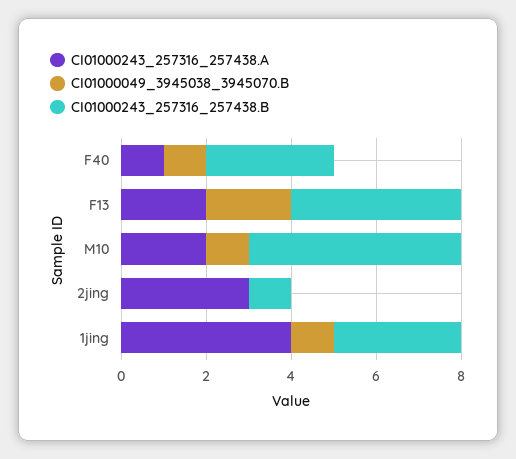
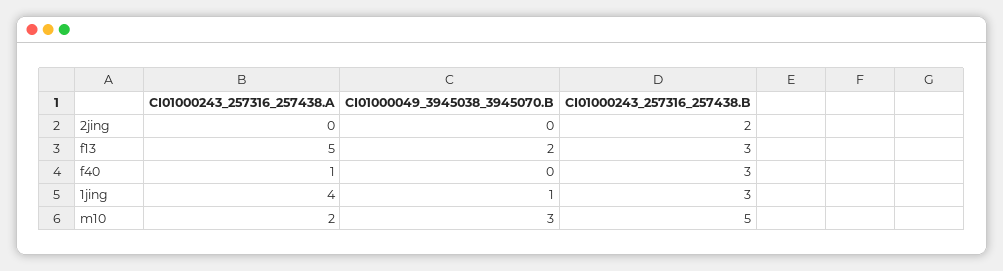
CI01000049_3945038_3945070.B, F40: 1 -> 0
CI01000243_257316_257438.A, F13: 2 -> 5
CI01000243_257316_257438.B, F13: 4 -> 3
CI01000049_3945038_3945070.B, M10: 1 -> 3
CI01000243_257316_257438.A, 2jing: 3 -> 0
CI01000243_257316_257438.B, 2jing: 1 -> 2

